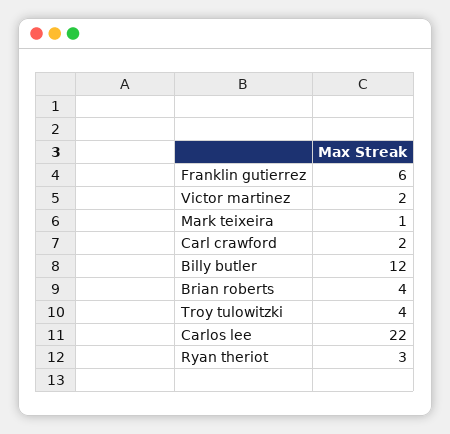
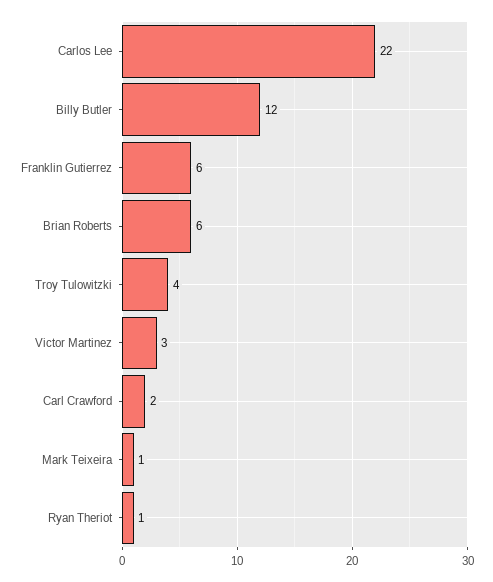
Victor martinez: 2 -> 3
Brian roberts: 4 -> 6
Ryan theriot: 3 -> 1

